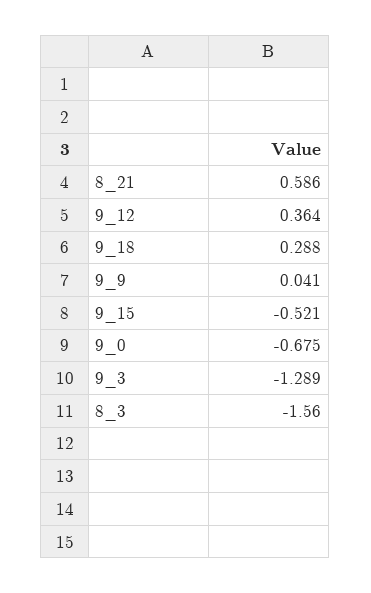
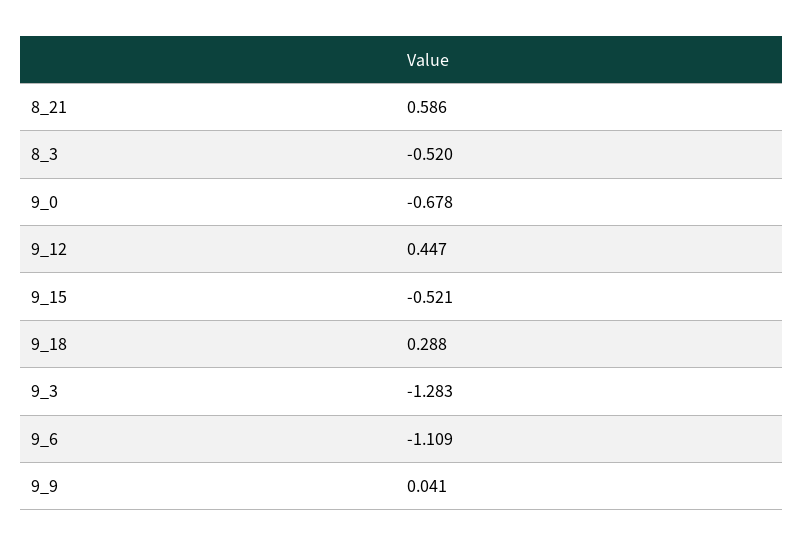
9_12: 0.364 -> 0.447
9_0: -0.675 -> -0.678
9_3: -1.289 -> -1.283
8_3: -1.56 -> -0.52
9_6: none -> -1.109

